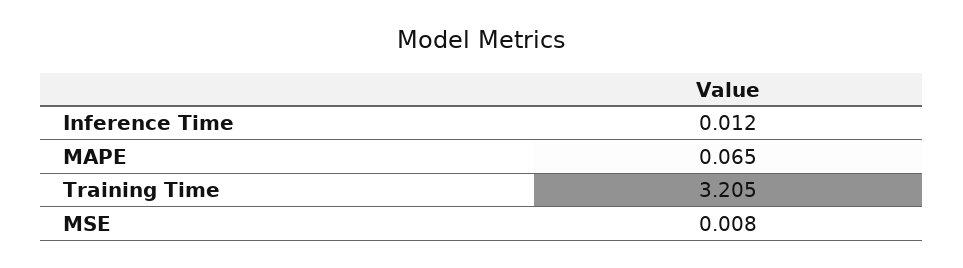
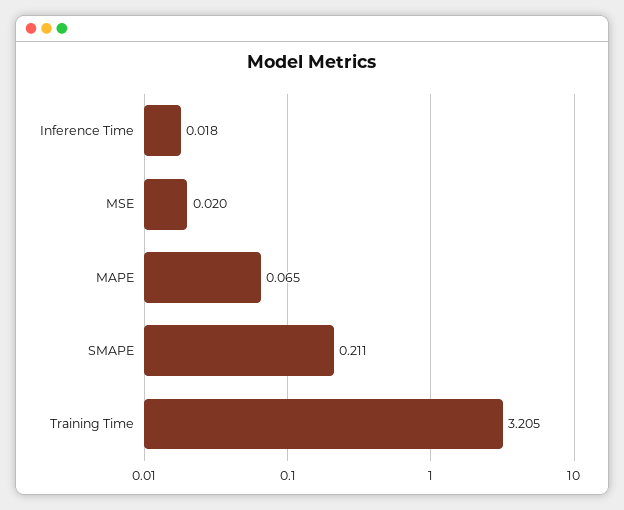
Inference Time: 0.012 -> 0.018
MSE: 0.008 -> 0.02
SMAPE: none -> 0.211

